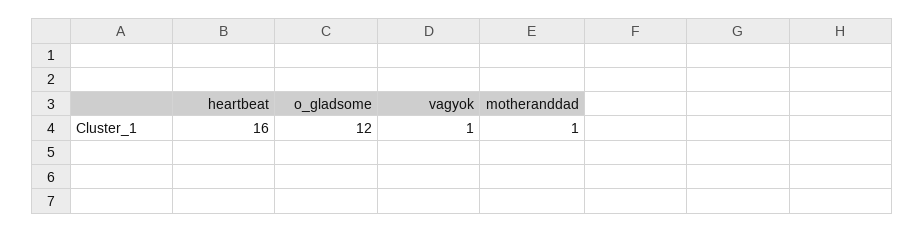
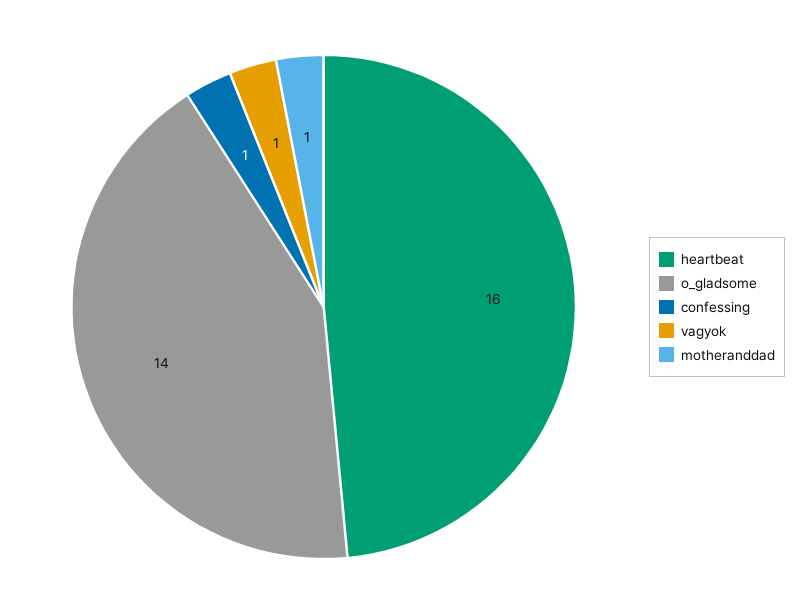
o_gladsome: 12 -> 14
confessing: none -> 1

